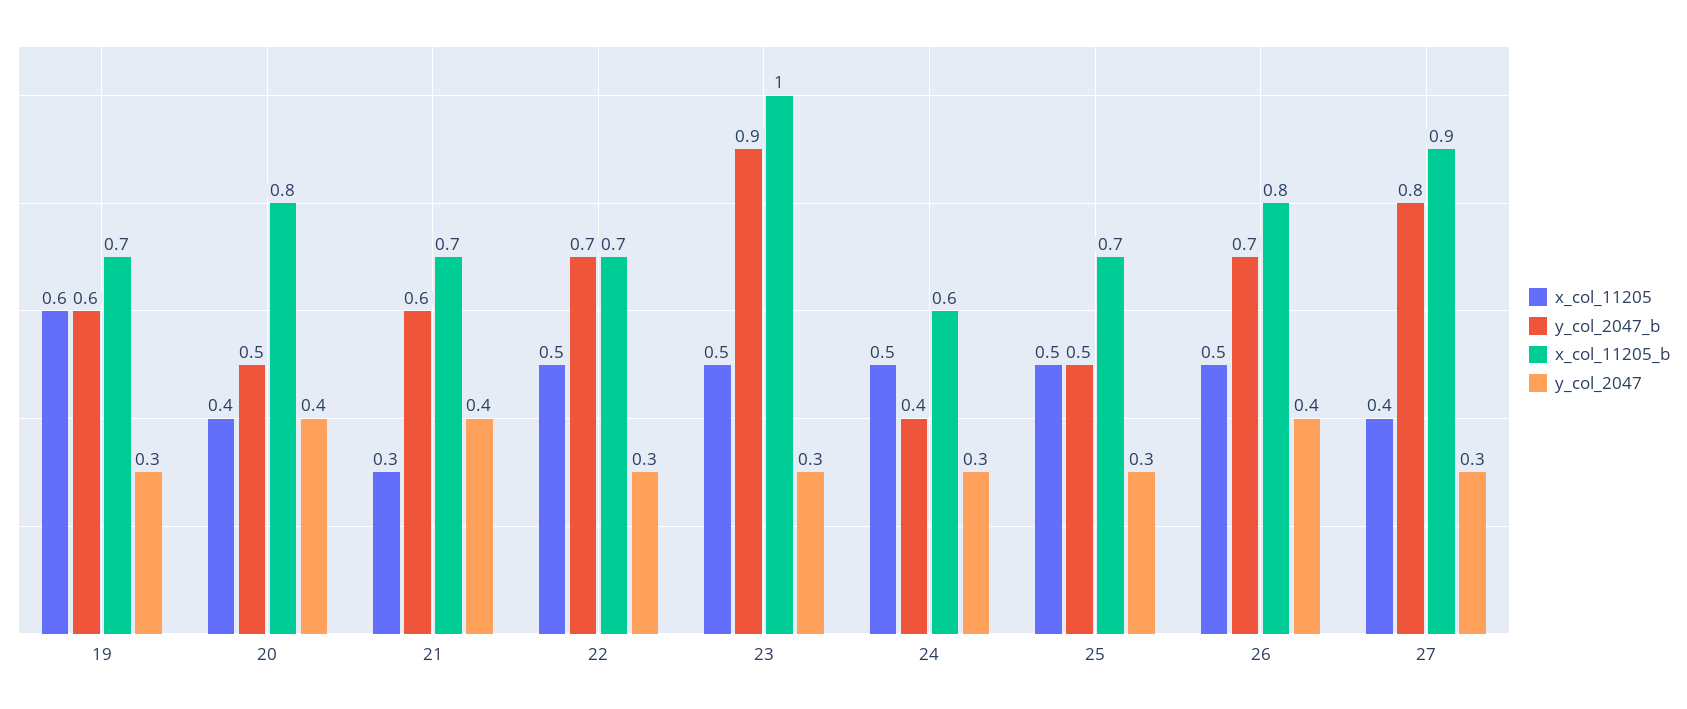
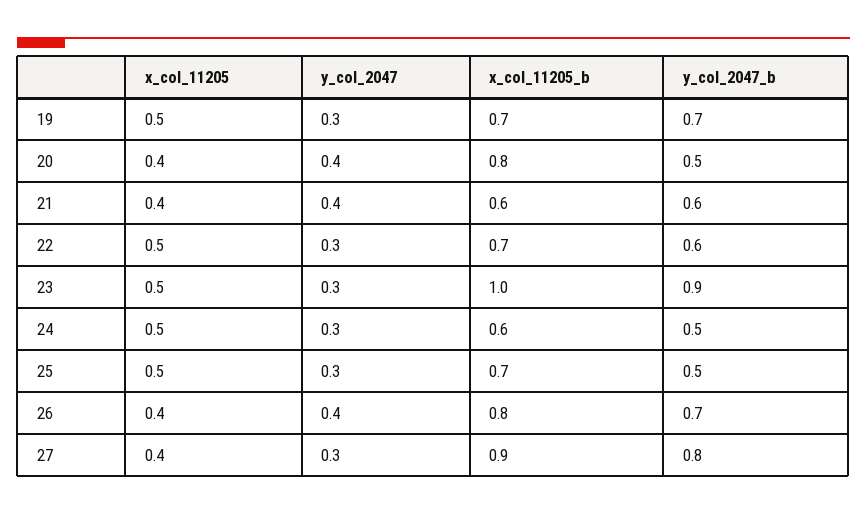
x_col_11205, 19: 0.6 -> 0.5
y_col_2047_b, 19: 0.6 -> 0.7
x_col_11205, 21: 0.3 -> 0.4
x_col_11205_b, 21: 0.7 -> 0.6
y_col_2047_b, 22: 0.7 -> 0.6
y_col_2047_b, 24: 0.4 -> 0.5
x_col_11205, 26: 0.5 -> 0.4

